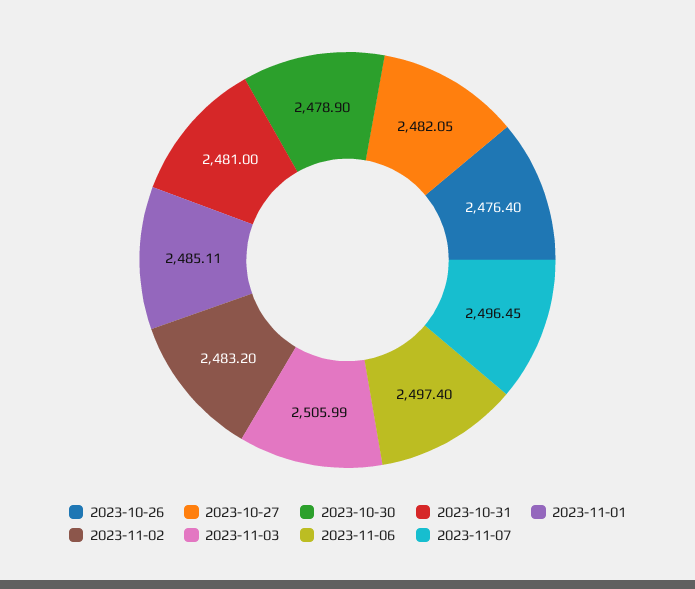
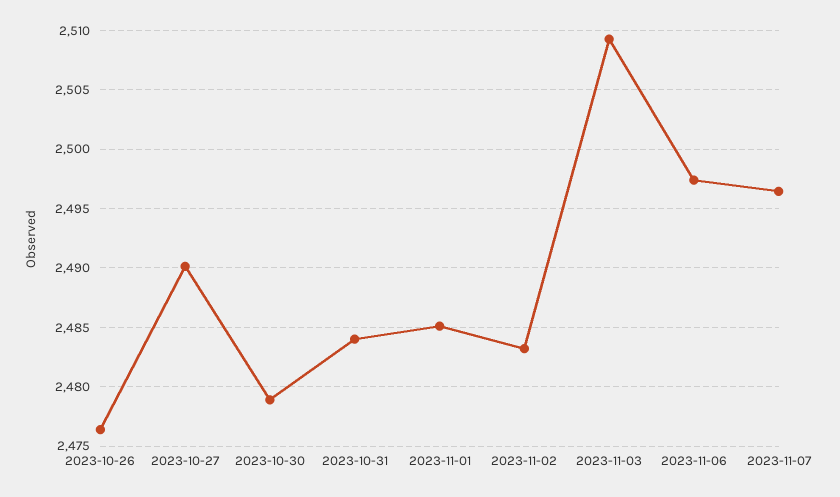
2023-10-27: 2482.05 -> 2490
2023-10-31: 2481 -> 2484
2023-11-03: 2505.99 -> 2509

